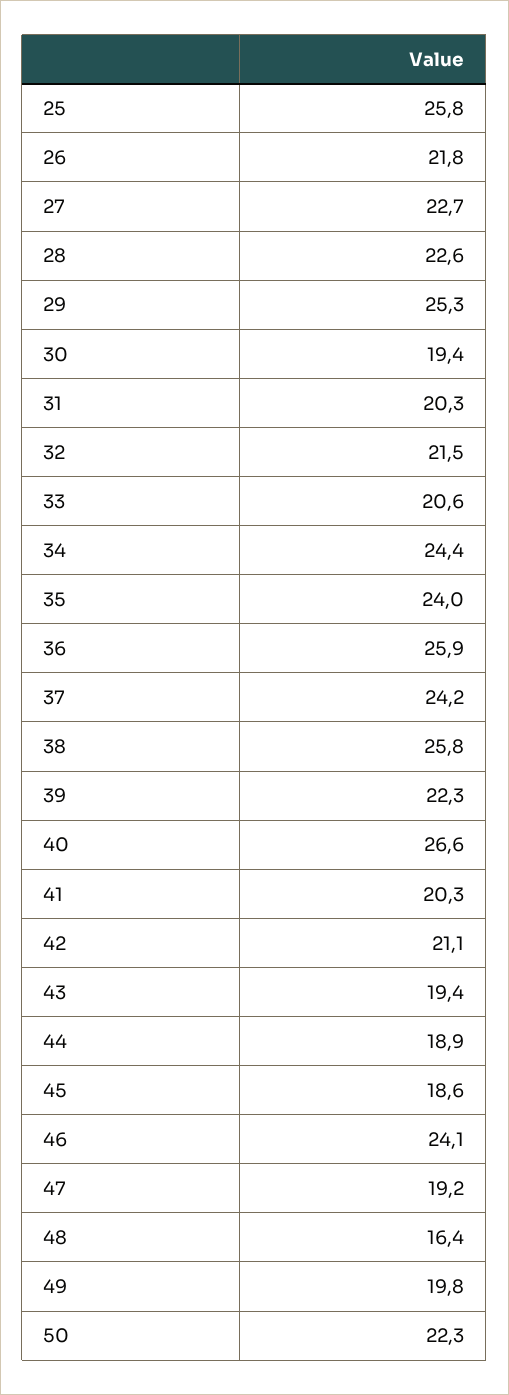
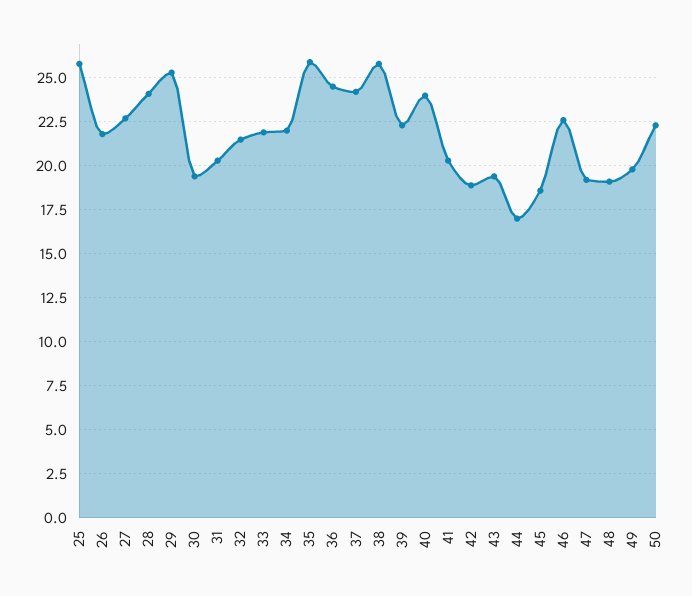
28: 22.6 -> 24
33: 20.6 -> 22
34: 24.4 -> 22
35: 24 -> 26
36: 25.9 -> 24.5
40: 26.6 -> 24
42: 21.1 -> 19
44: 18.9 -> 17
46: 24.1 -> 22.5
48: 16.4 -> 19

